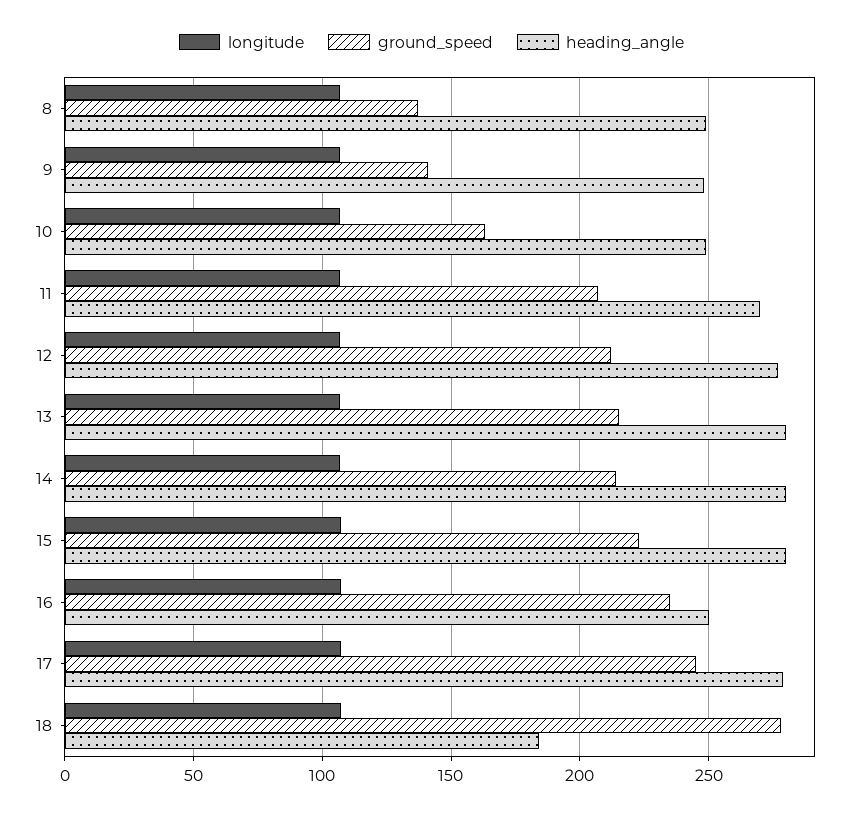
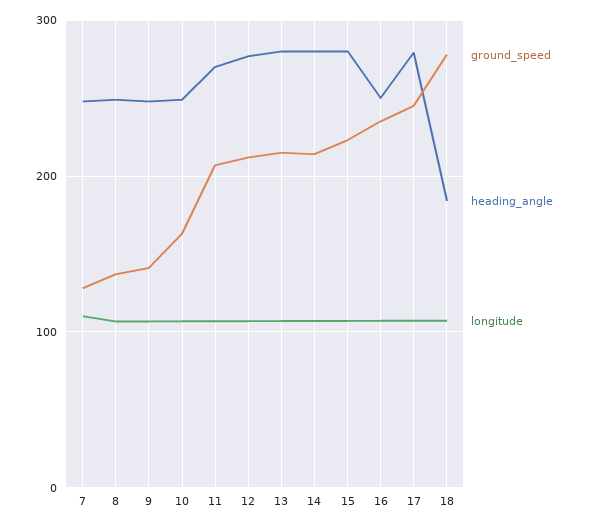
ground_speed, 7: none -> 130
heading_angle, 7: none -> 250
longitude, 7: none -> 110

